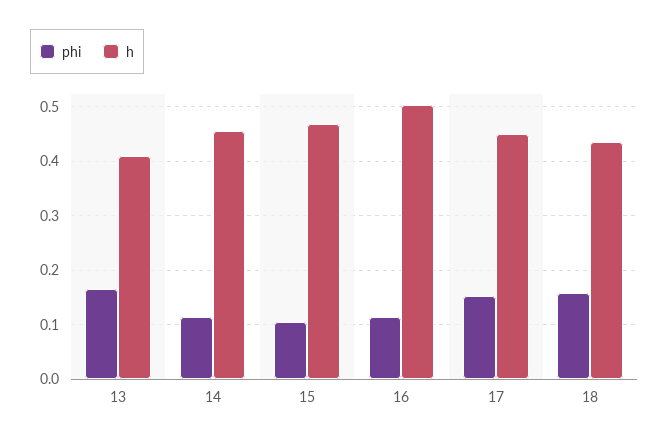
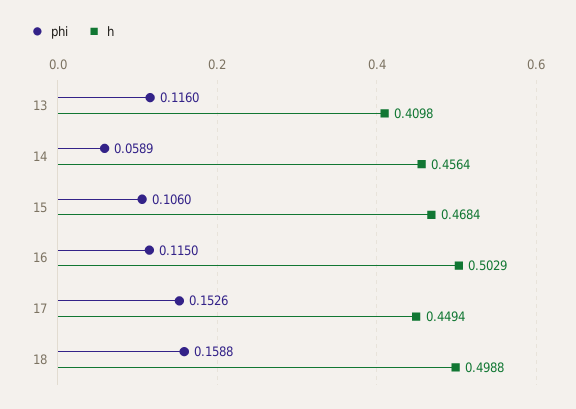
phi, 13: 0.16 -> 0.116
phi, 14: 0.12 -> 0.0589
h, 18: 0.44 -> 0.4988

